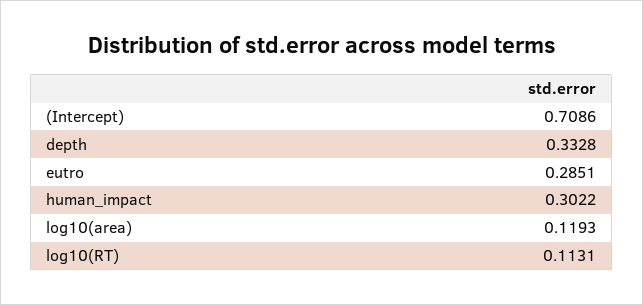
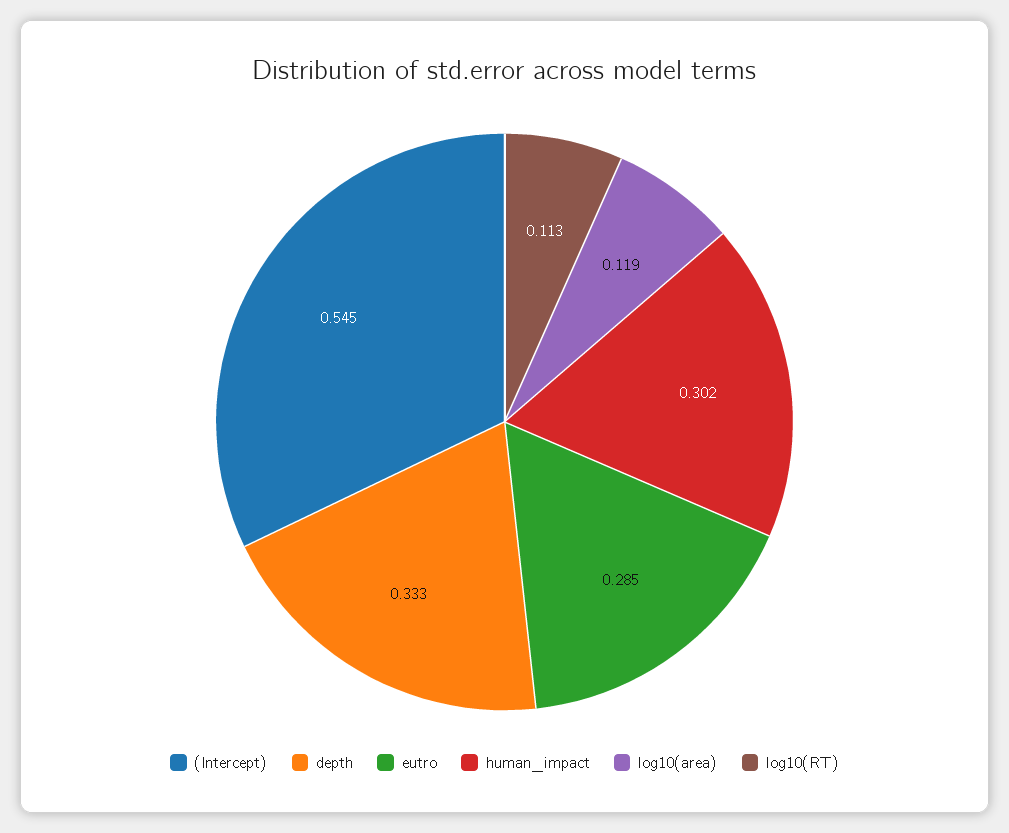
(Intercept): 0.7086 -> 0.545

